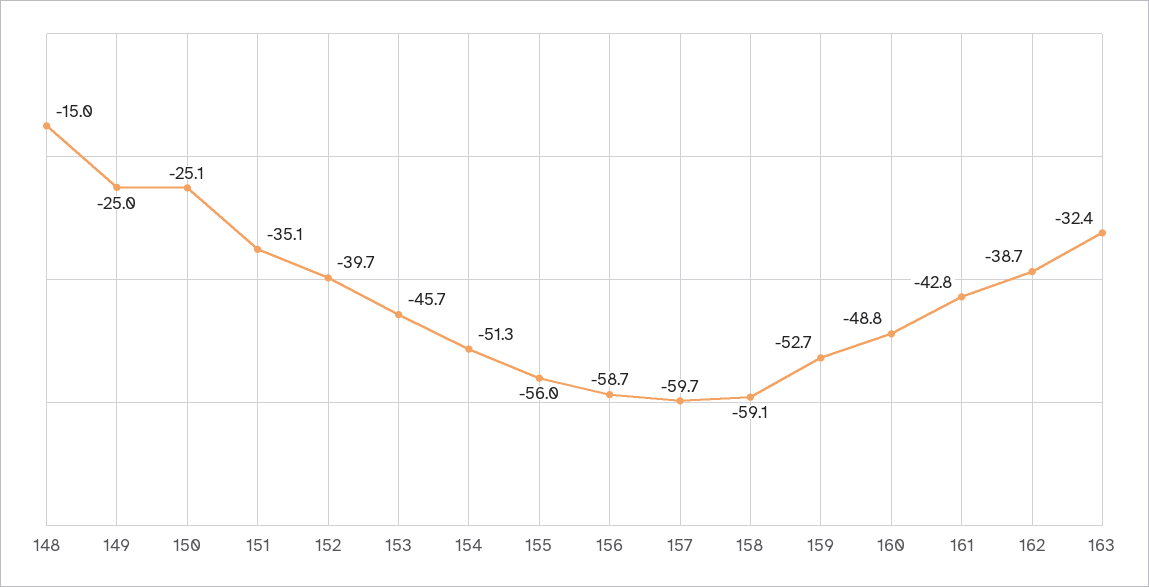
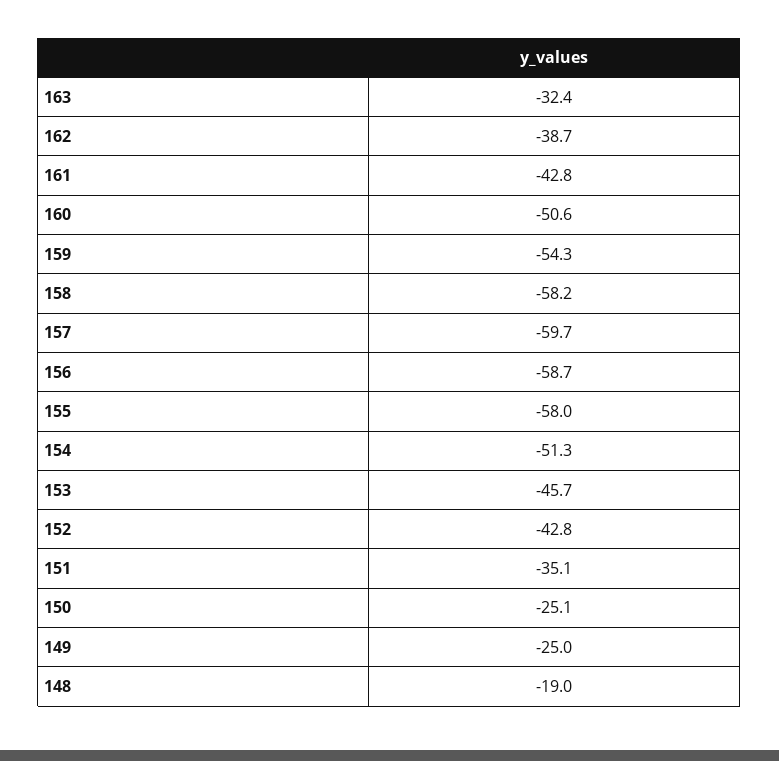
148: -15 -> -19
152: -39.7 -> -42.8
155: -56 -> -58
158: -59.1 -> -58.2
159: -52.7 -> -54.3
160: -48.8 -> -50.6

